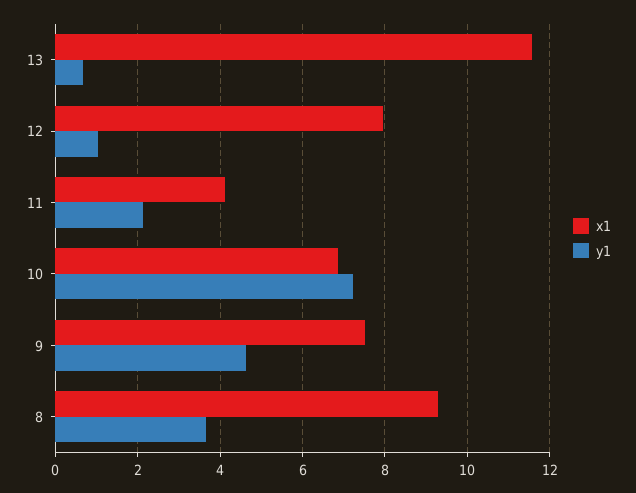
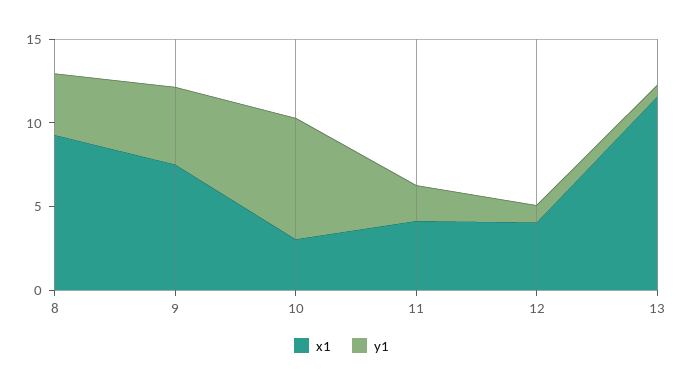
x1, 12: 8 -> 4
x1, 10: 6.8 -> 3

